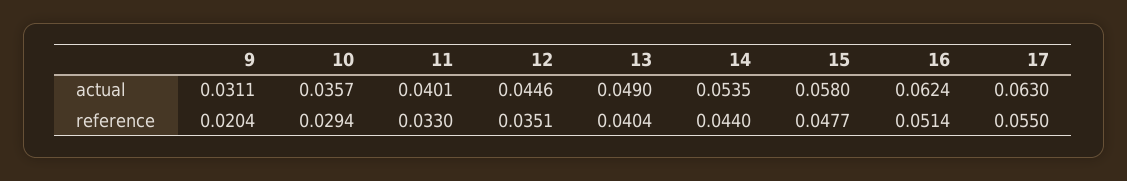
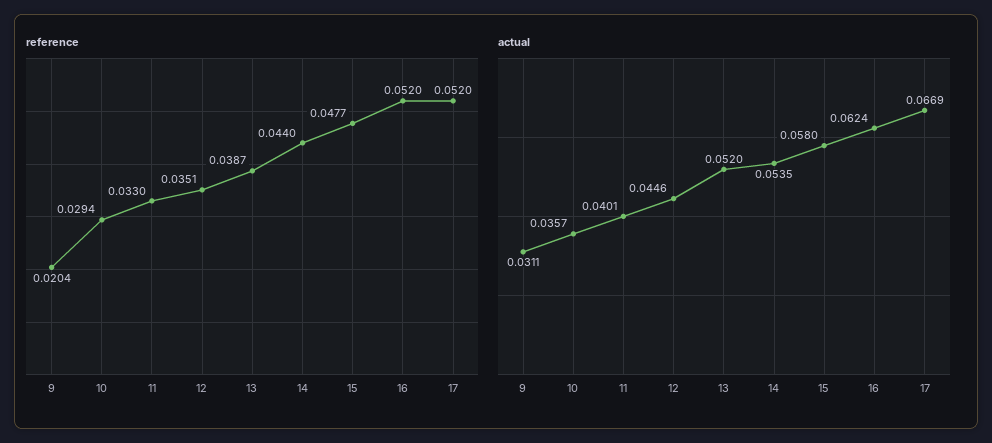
actual, 13: 0.049 -> 0.052
actual, 17: 0.063 -> 0.0669
reference, 13: 0.0404 -> 0.0387
reference, 16: 0.0514 -> 0.052
reference, 17: 0.055 -> 0.052

